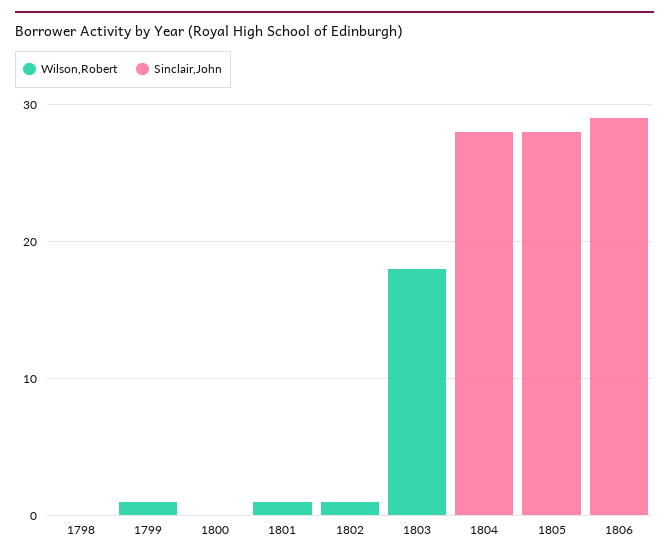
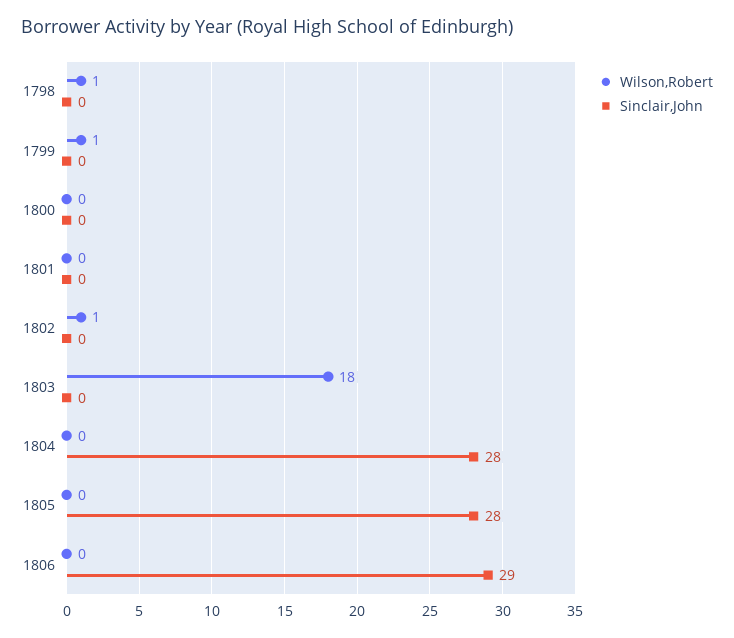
Wilson,Robert, 1798: 0 -> 1
Wilson,Robert, 1801: 1 -> 0

